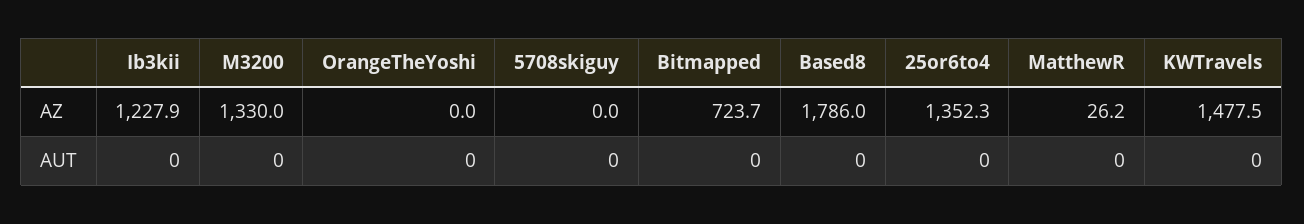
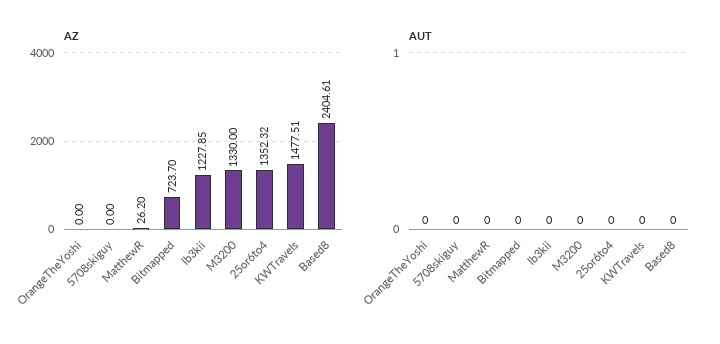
AZ, Based8: 1786 -> 2404.61

